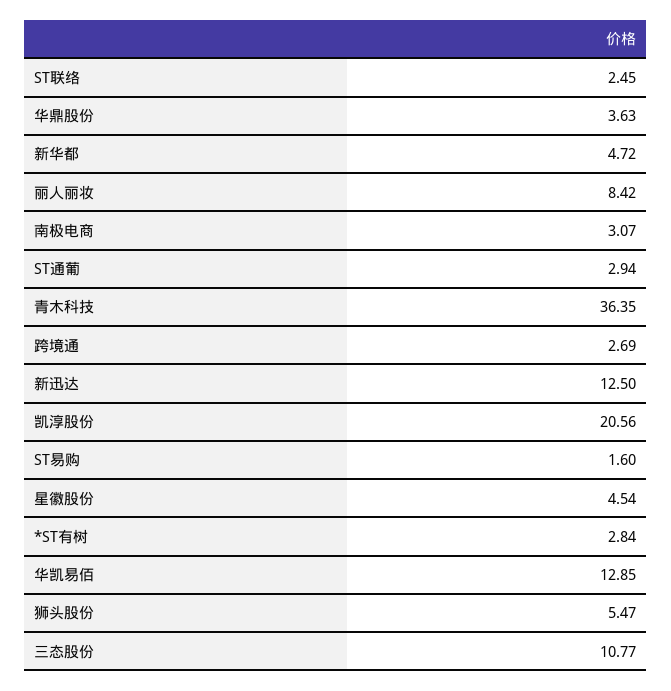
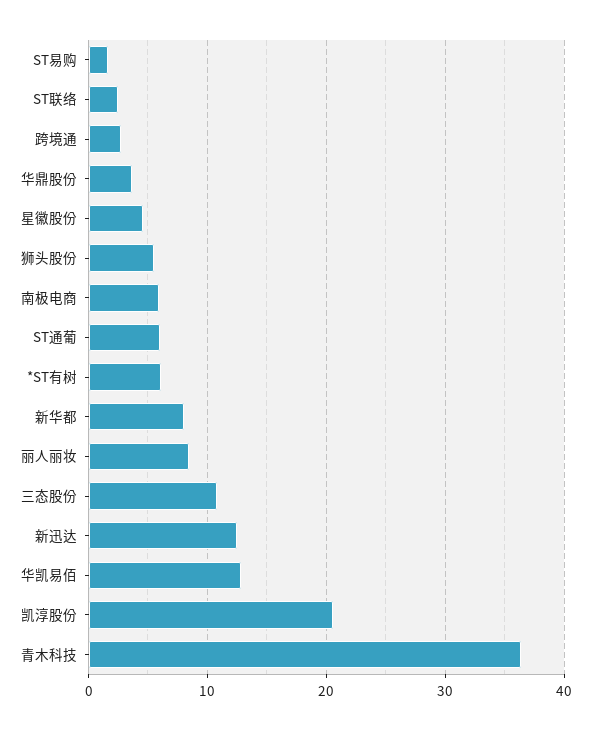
新华都: 4.72 -> 8
南极电商: 3.07 -> 6
ST通葡: 2.94 -> 6
*ST有树: 2.84 -> 6

